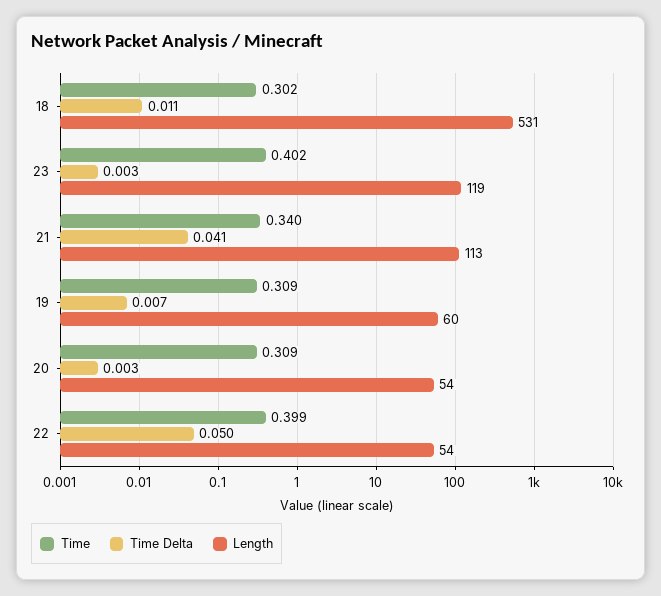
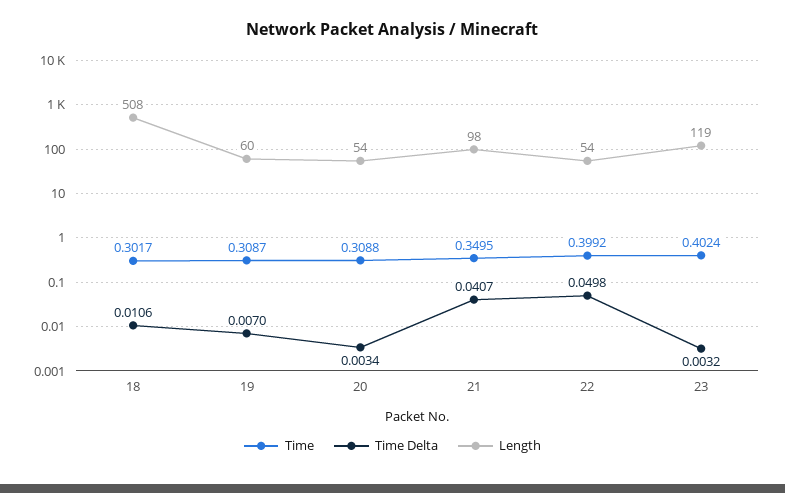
Length, 18: 531 -> 508
Time, 21: 0.34 -> 0.3495
Length, 21: 113 -> 98

